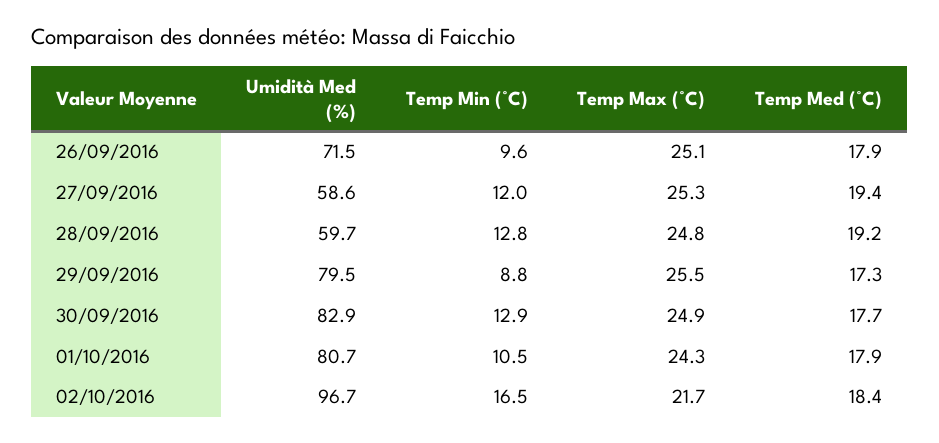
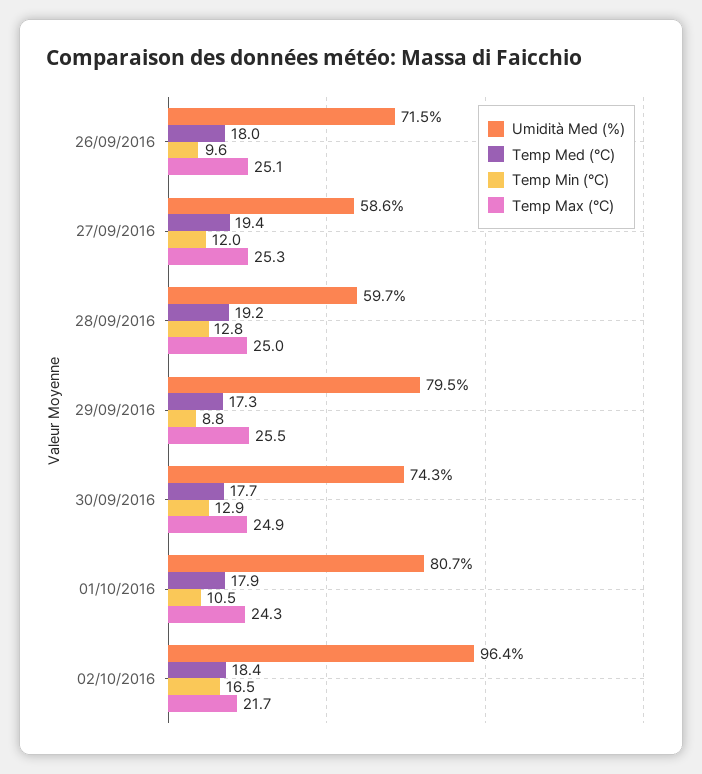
Temp Med (°C), 26/09/2016: 17.9 -> 18
Temp Max (°C), 28/09/2016: 24.8 -> 25
Umidità Med (%), 30/09/2016: 82.9 -> 74.3
Umidità Med (%), 02/10/2016: 96.7 -> 96.4

